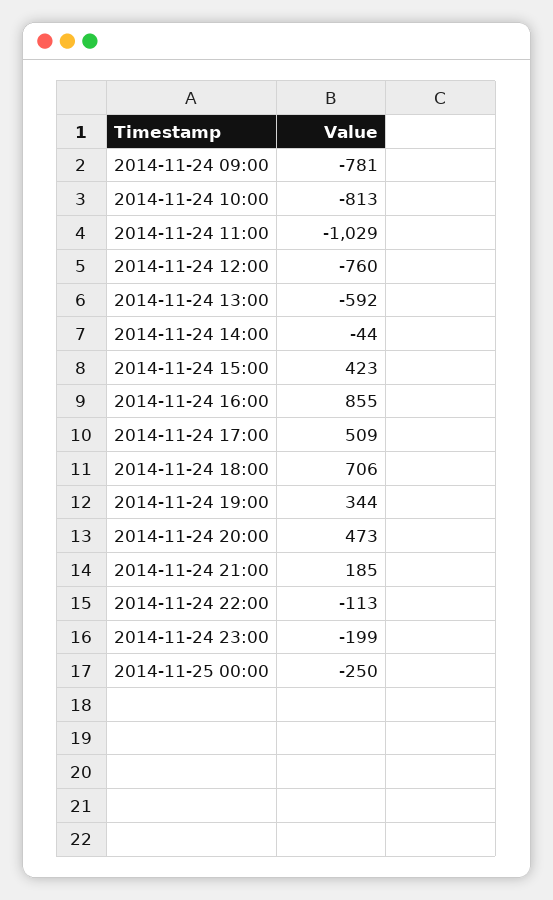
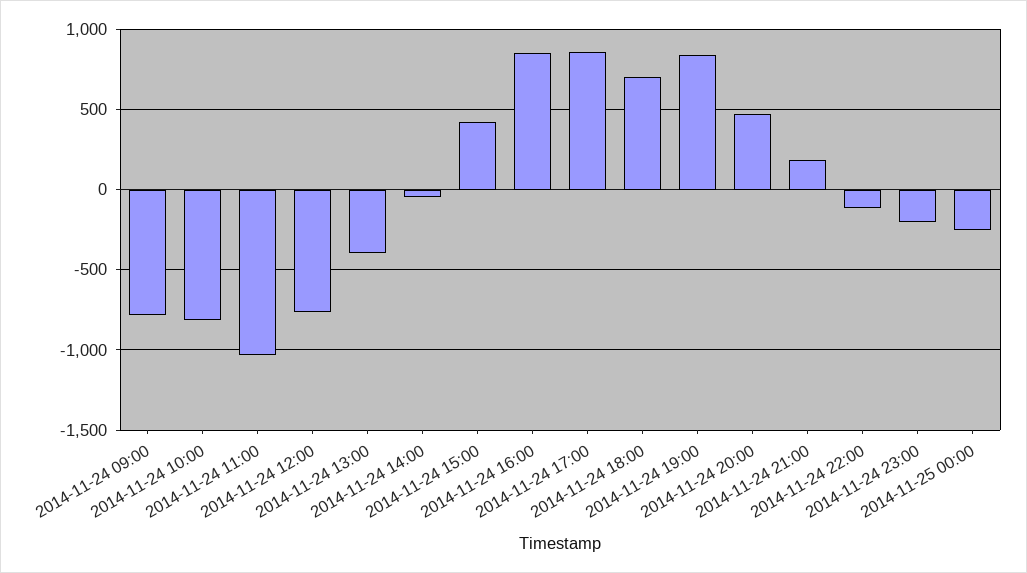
2014-11-24 13:00: -592 -> -400
2014-11-24 17:00: 509 -> 850
2014-11-24 19:00: 344 -> 850

